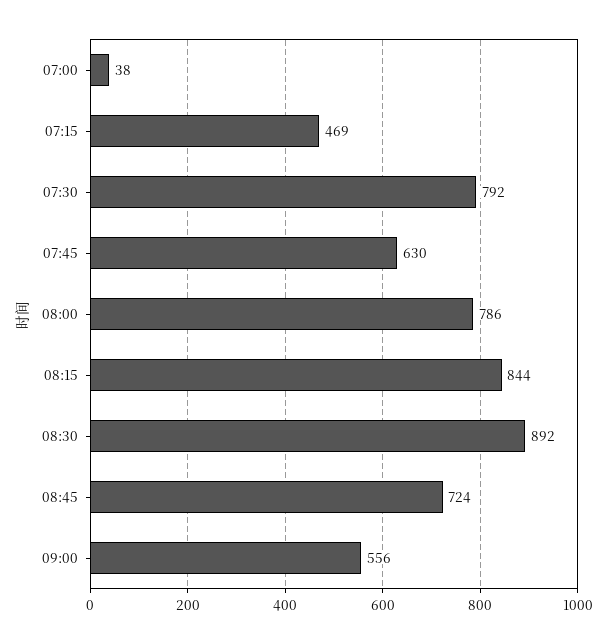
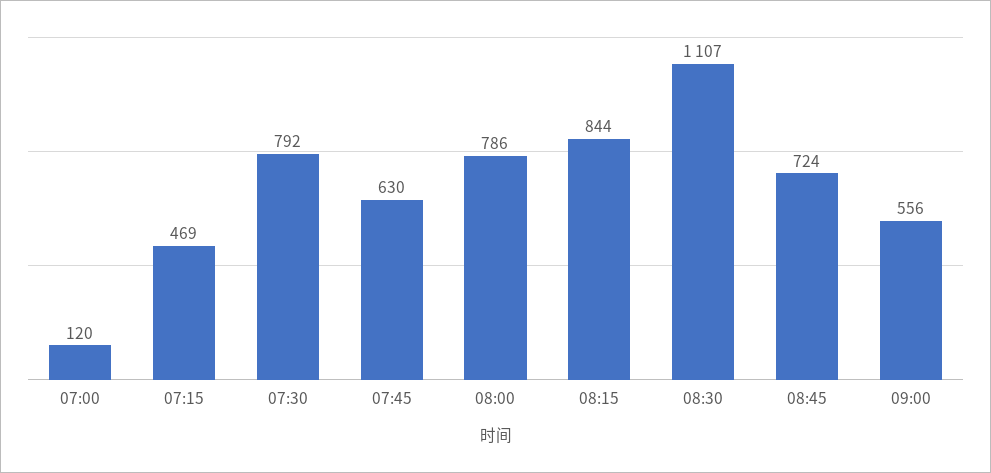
07:00: 38 -> 120
08:30: 892 -> 1107

